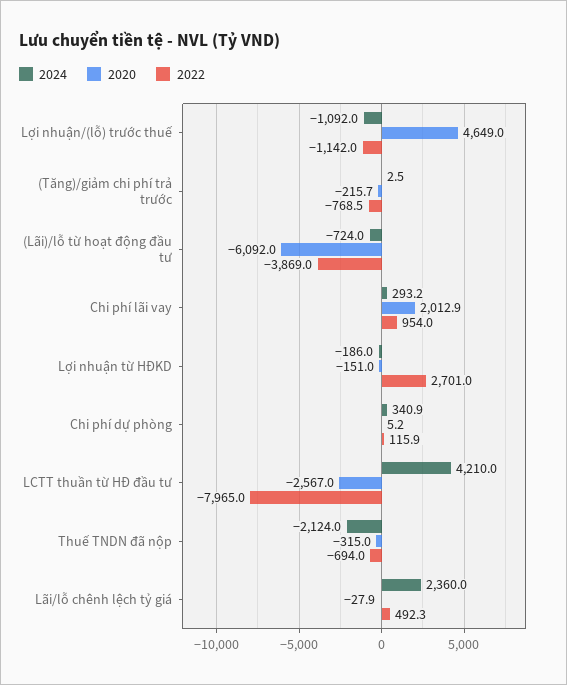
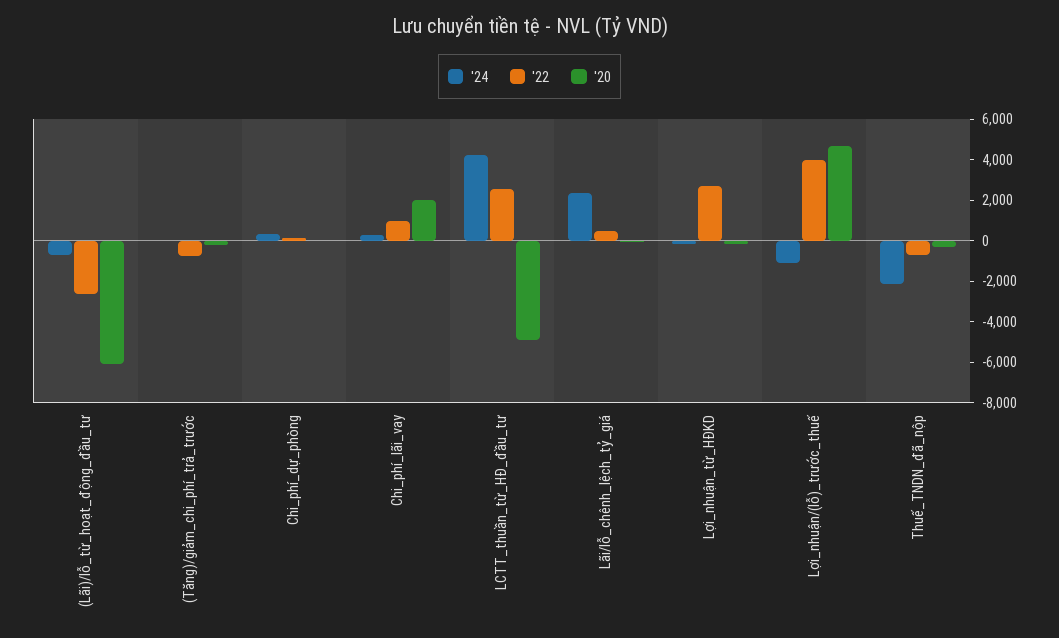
2022, Lợi nhuận/(lỗ) trước thuế: -1142 -> 4000
2022, (Lãi)/lỗ từ hoạt động đầu tư: -3869 -> -2500
2020, LCTT thuần từ HĐ đầu tư: -2567 -> -5000
2022, LCTT thuần từ HĐ đầu tư: -7965 -> 2500

